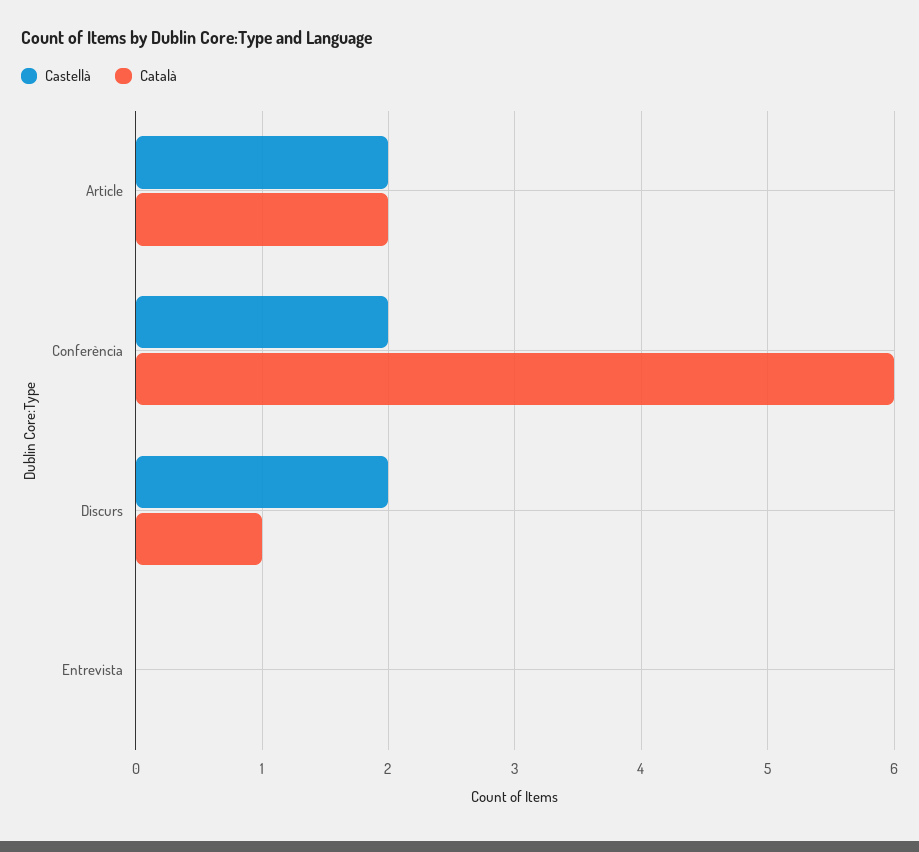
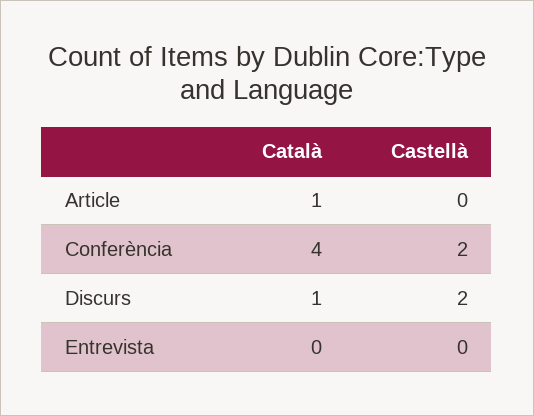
Castellà, Article: 2 -> 0
Català, Article: 2 -> 1
Català, Conferència: 6 -> 4

